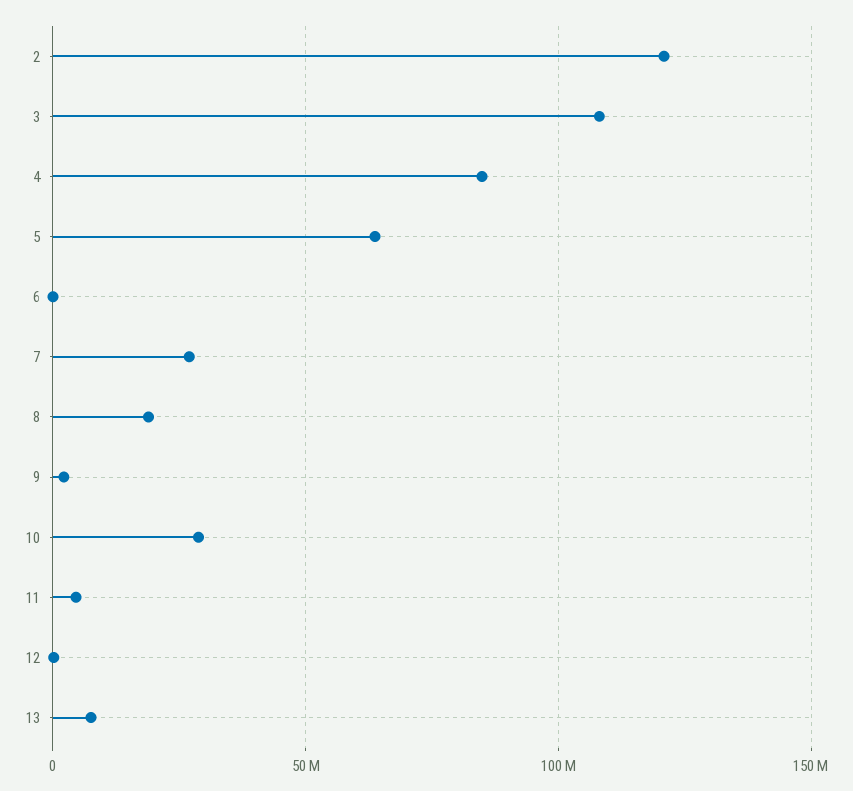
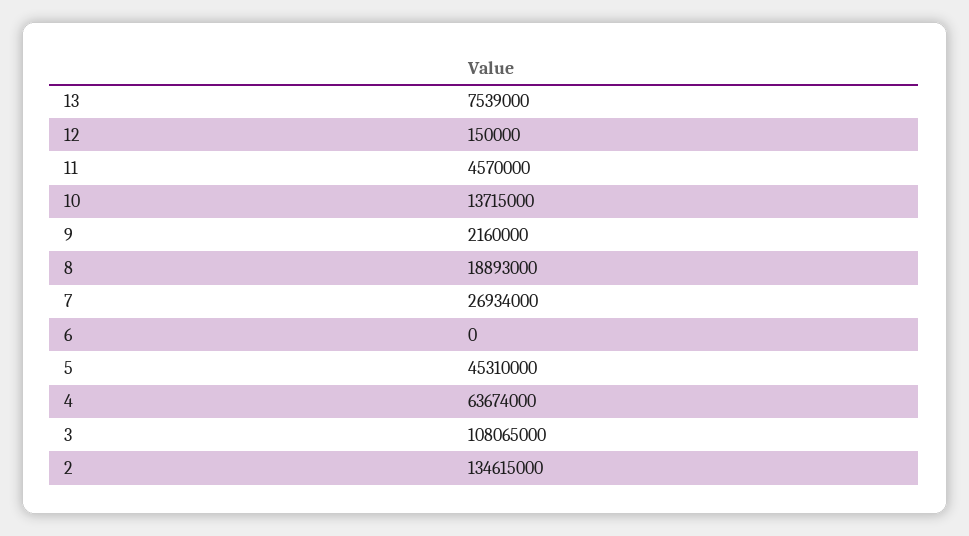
2: 120000000 -> 134615000
4: 85000000 -> 63674000
5: 65000000 -> 45310000
10: 30000000 -> 13715000

